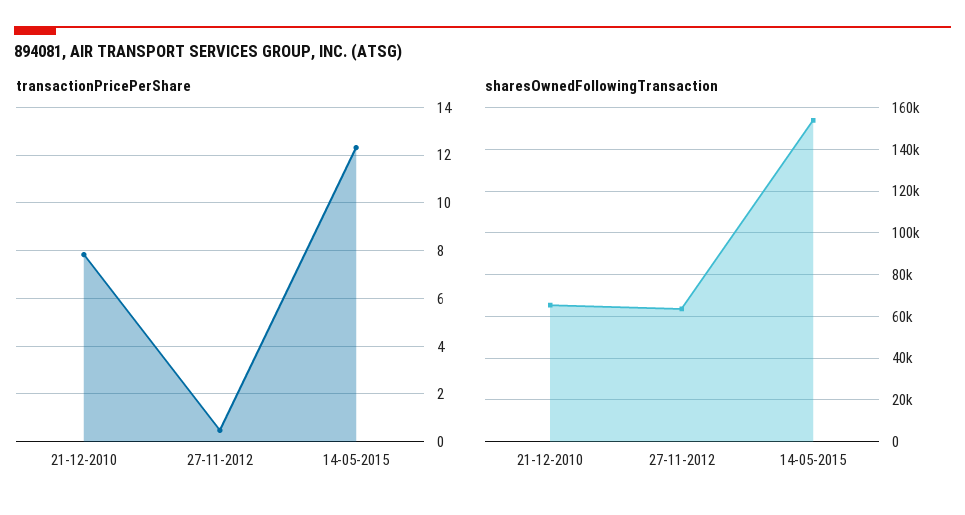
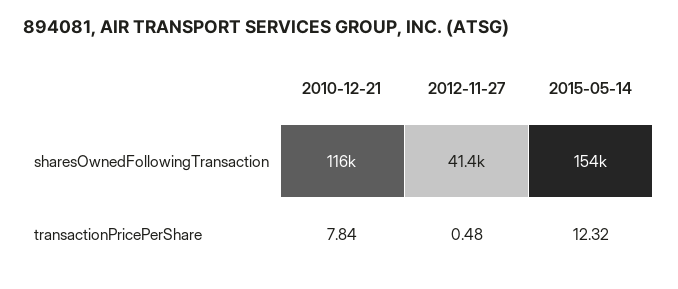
sharesOwnedFollowingTransaction, 21-12-2010: 65000 -> 116000
sharesOwnedFollowingTransaction, 27-11-2012: 65000 -> 41400

